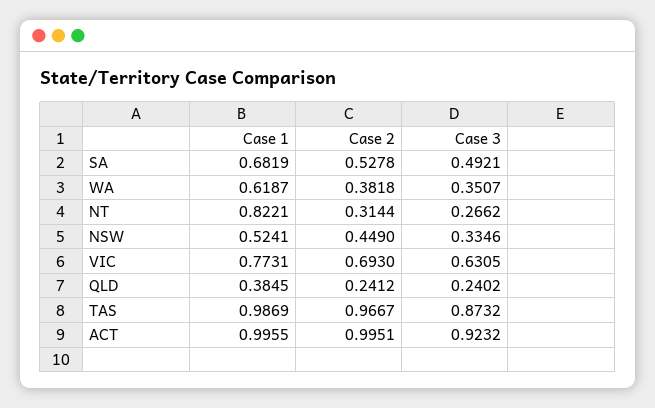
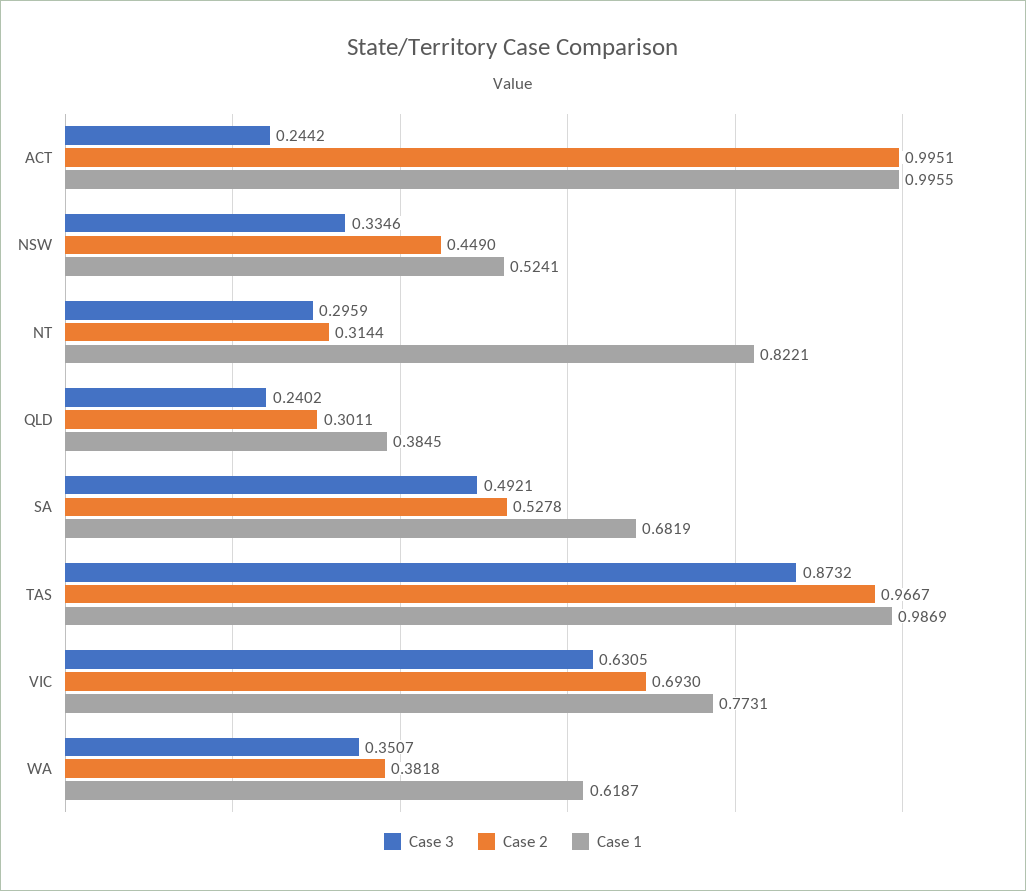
Case 3, NT: 0.2662 -> 0.2959
Case 2, QLD: 0.2412 -> 0.3011
Case 3, ACT: 0.9232 -> 0.2442

